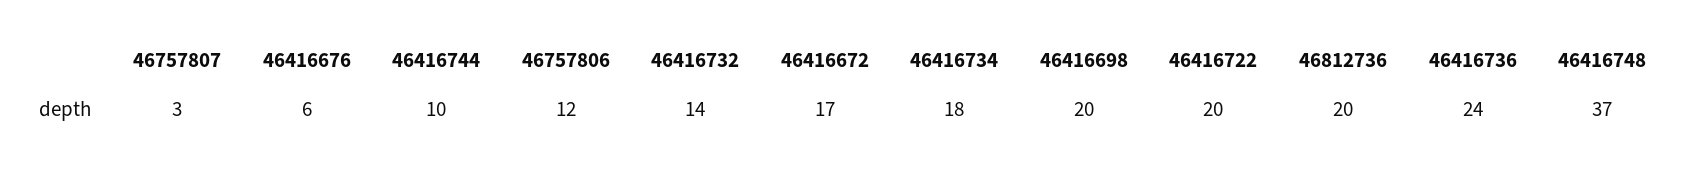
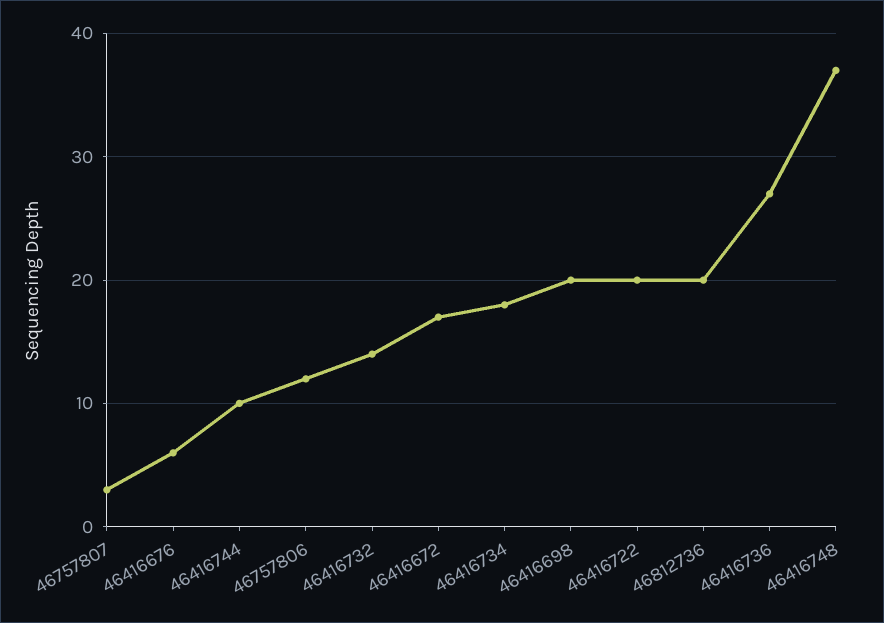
46416736: 24 -> 27

